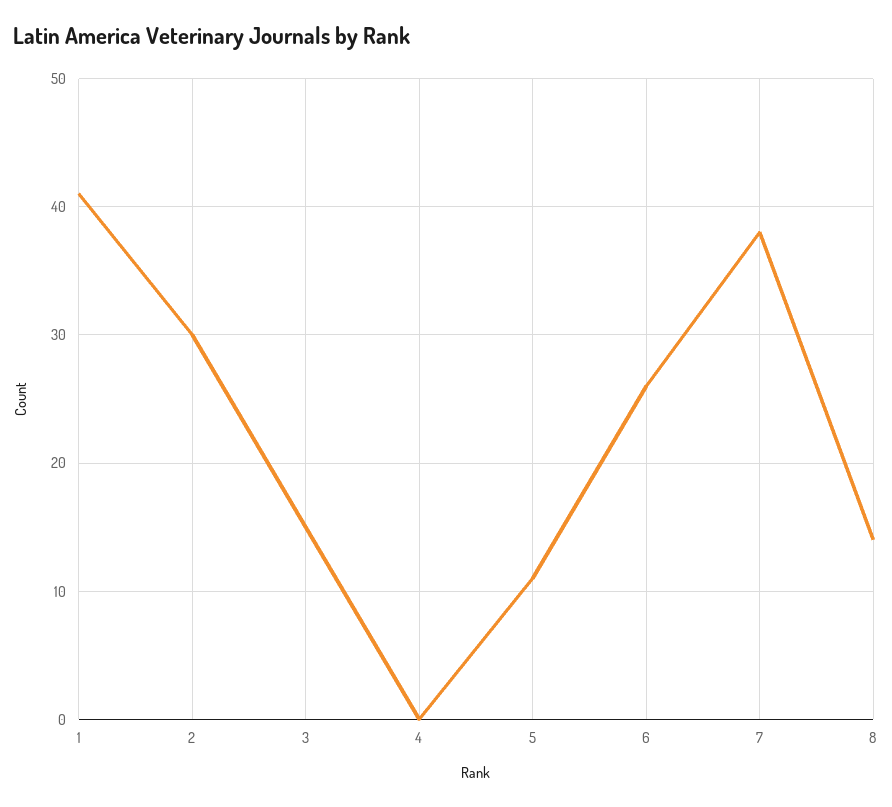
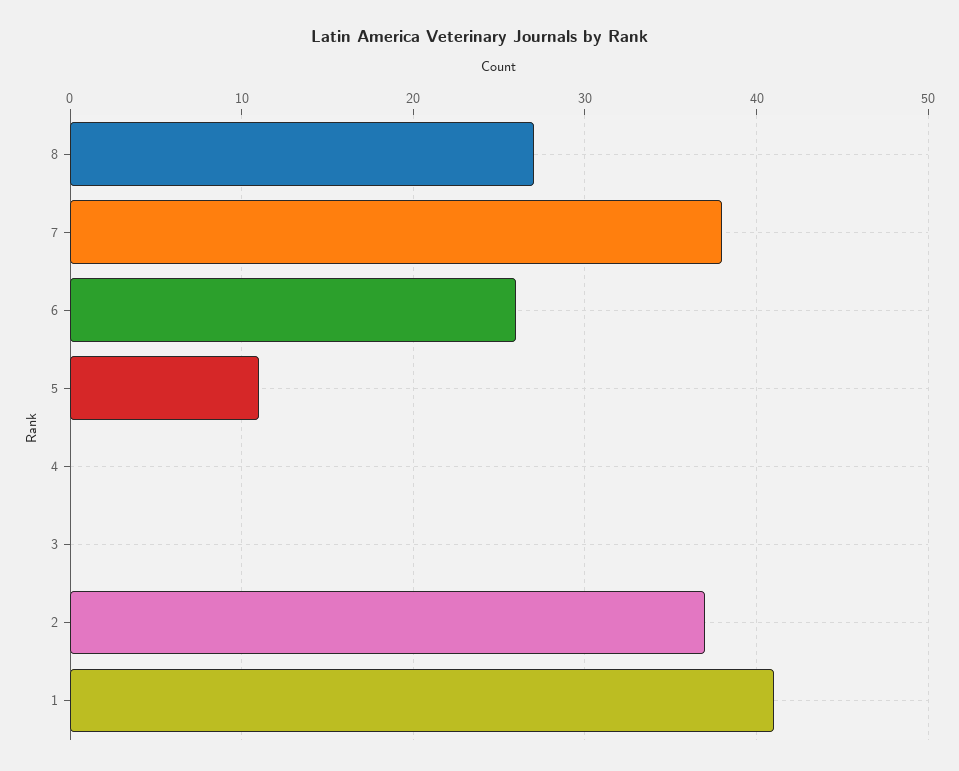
2: 30 -> 37
3: 15 -> 0
8: 14 -> 27

